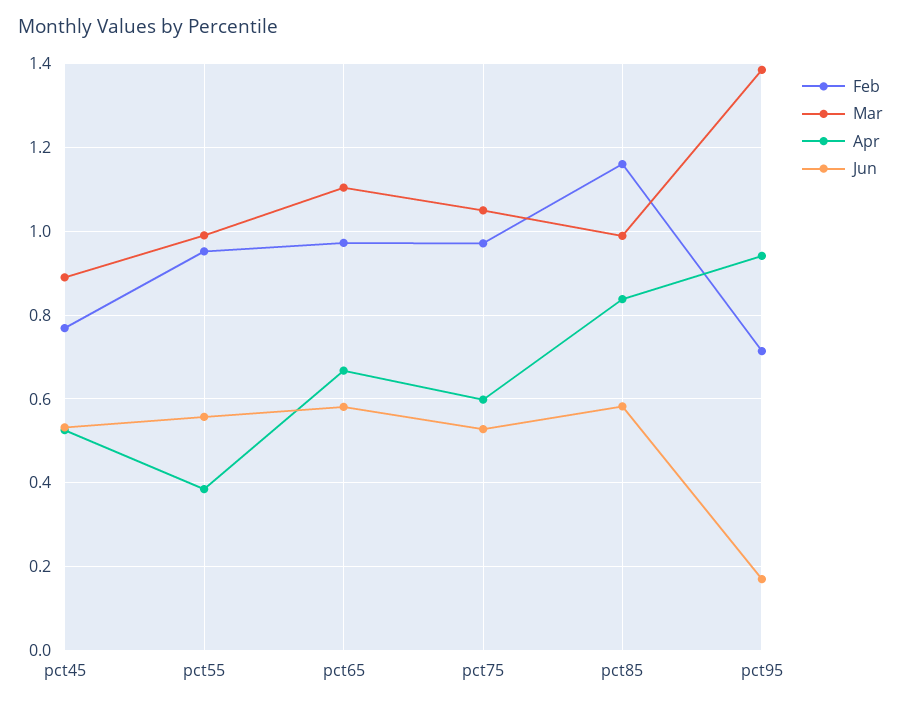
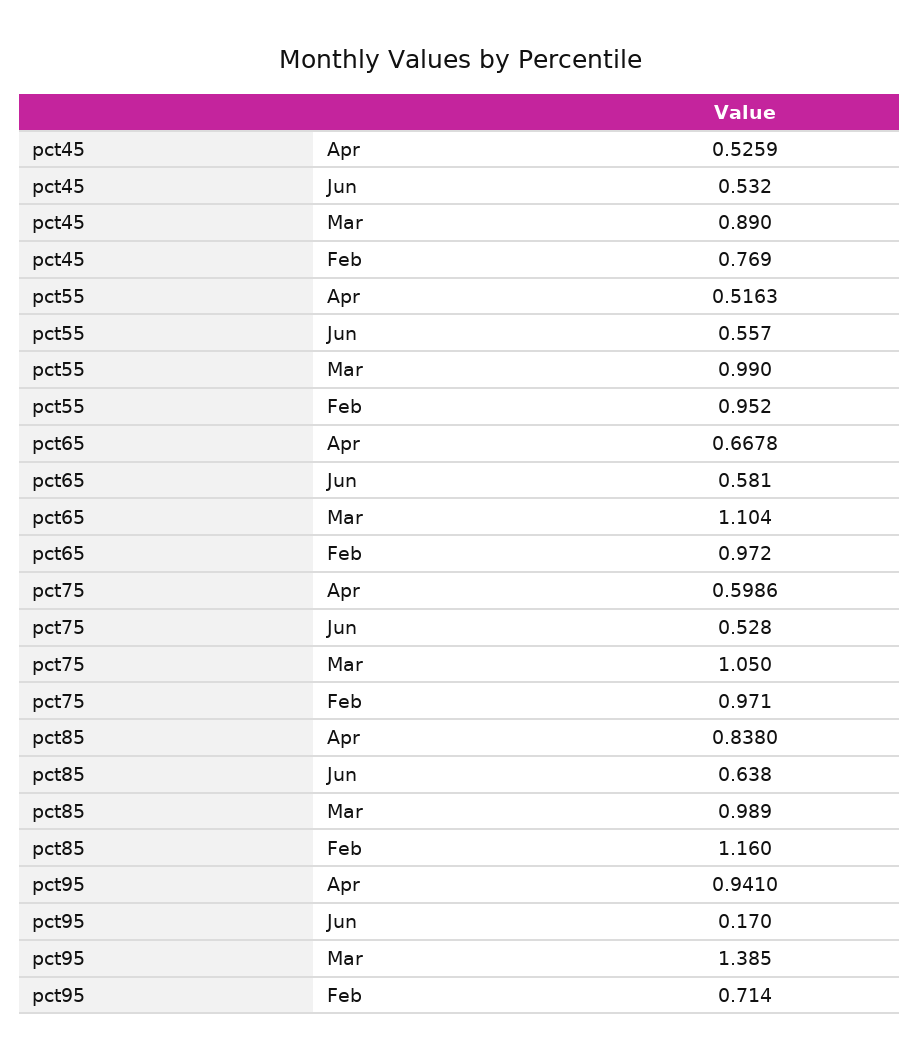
Apr, pct55: 0.38 -> 0.5163
Jun, pct85: 0.58 -> 0.638

